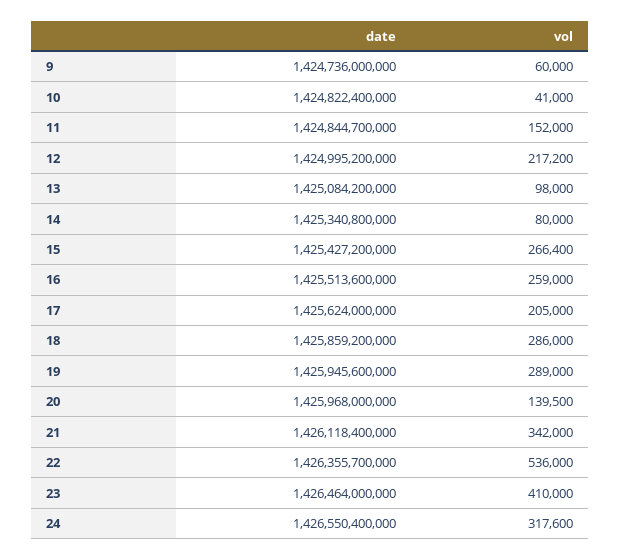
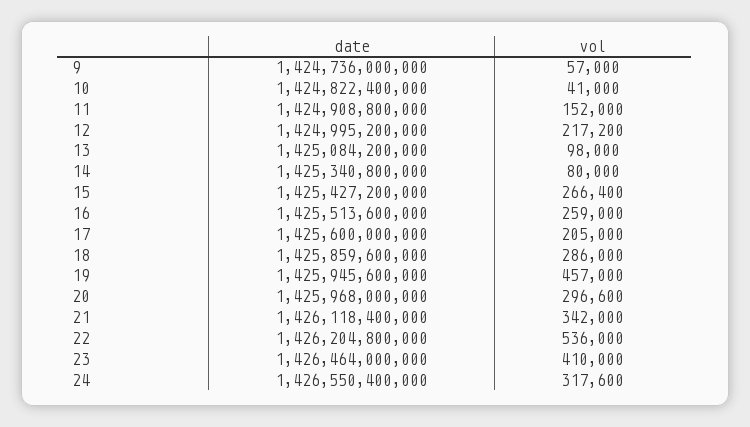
vol, 9: 60000 -> 57000
date, 11: 1424844700000 -> 1424908800000
date, 17: 1425624000000 -> 1425600000000
date, 18: 1425859200000 -> 1425859600000
vol, 19: 289000 -> 457000
vol, 20: 139500 -> 296600
date, 22: 1426355700000 -> 1426204800000

